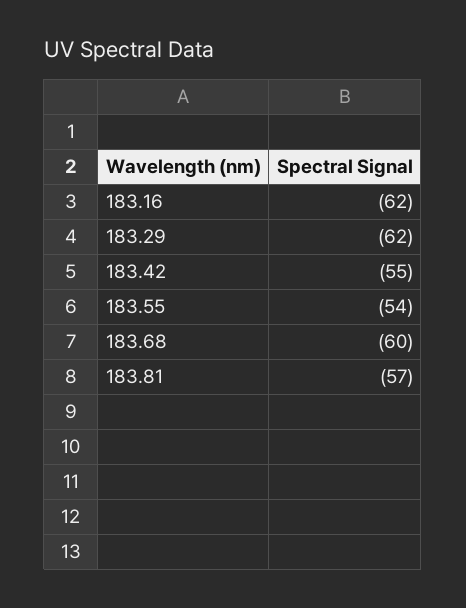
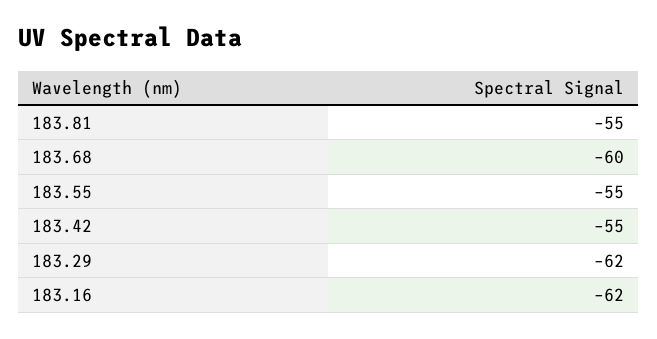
183.55: -54 -> -55
183.81: -57 -> -55

